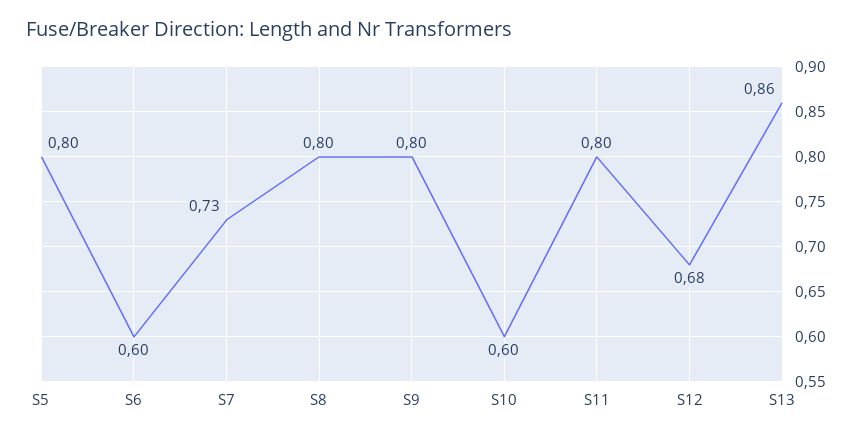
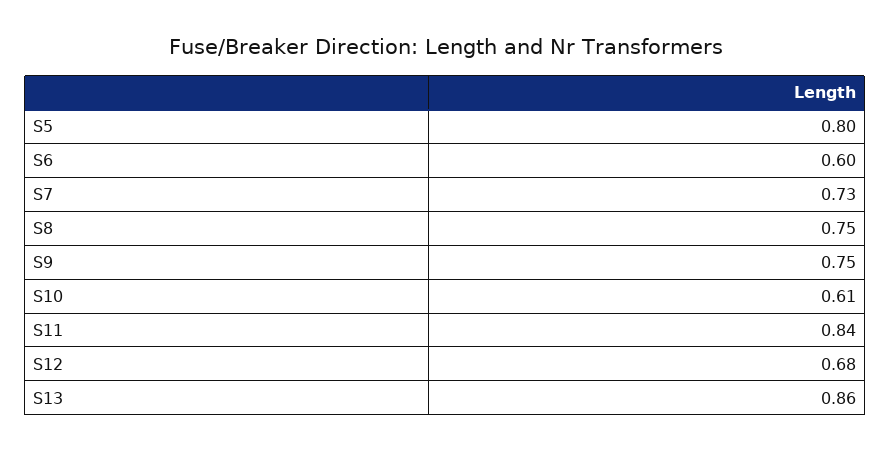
S8: 0.8 -> 0.75
S9: 0.8 -> 0.75
S10: 0.6 -> 0.61
S11: 0.8 -> 0.84

